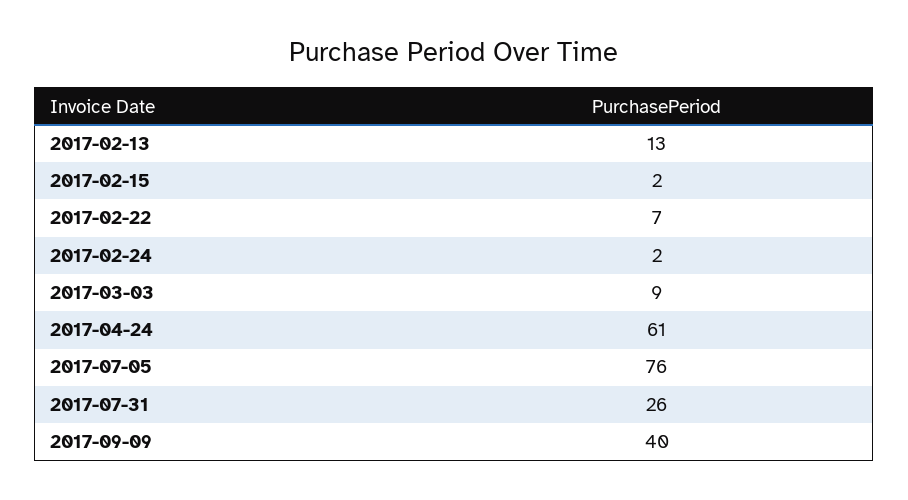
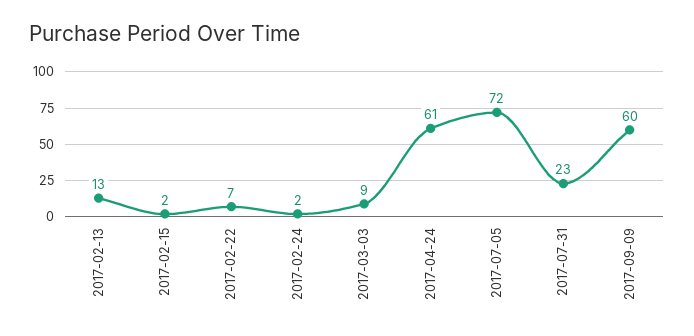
2017-07-05: 76 -> 72
2017-07-31: 26 -> 23
2017-09-09: 40 -> 60

